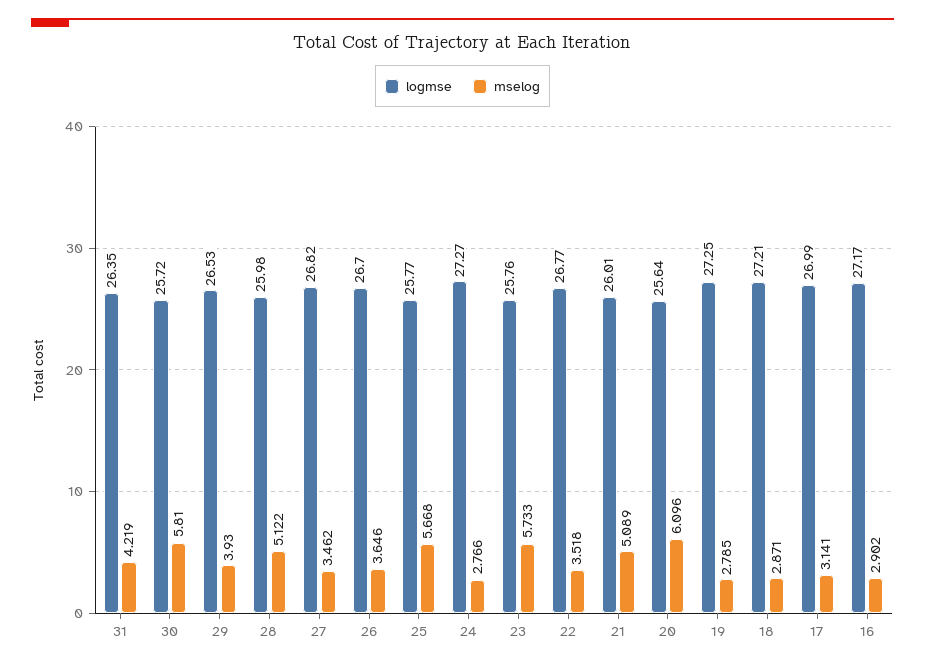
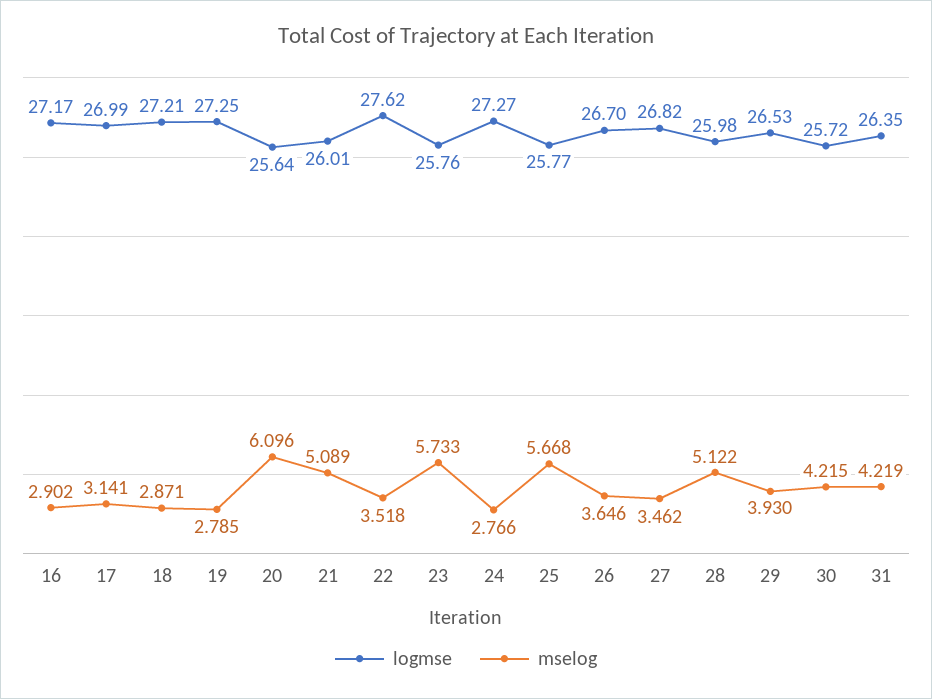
mselog, 30: 5.81 -> 4.215
logmse, 22: 26.77 -> 27.62

